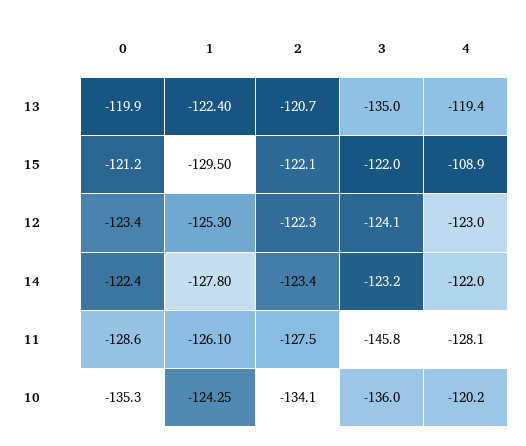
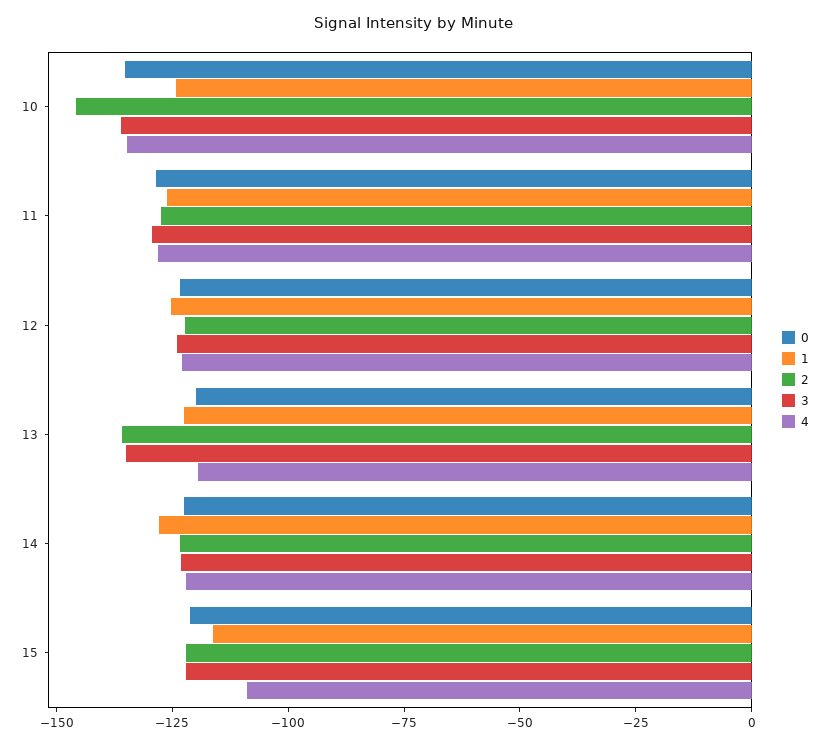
2, 13: -120.7 -> -135
1, 15: -129.5 -> -115
3, 11: -145.8 -> -130
2, 10: -134.1 -> -145
4, 10: -120.2 -> -135

